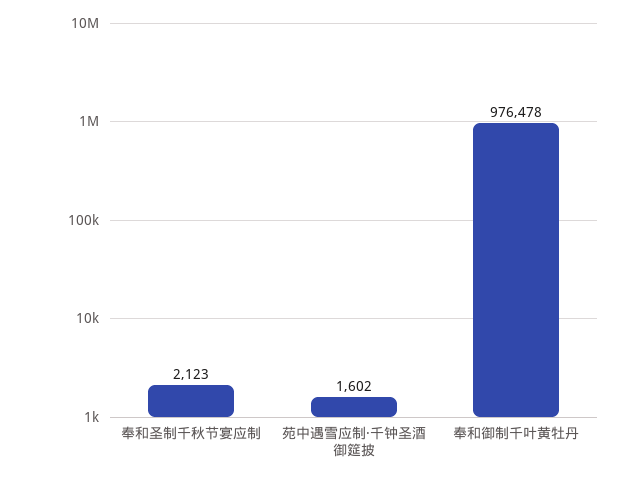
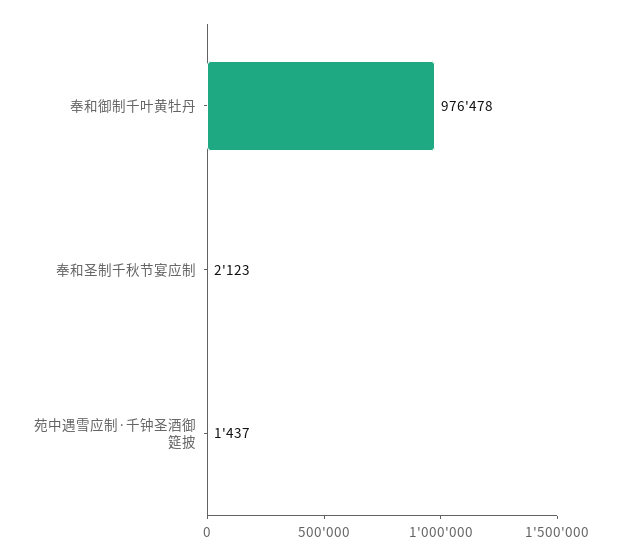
苑中遇雪应制·千钟圣酒御筵披: 1602 -> 1437

